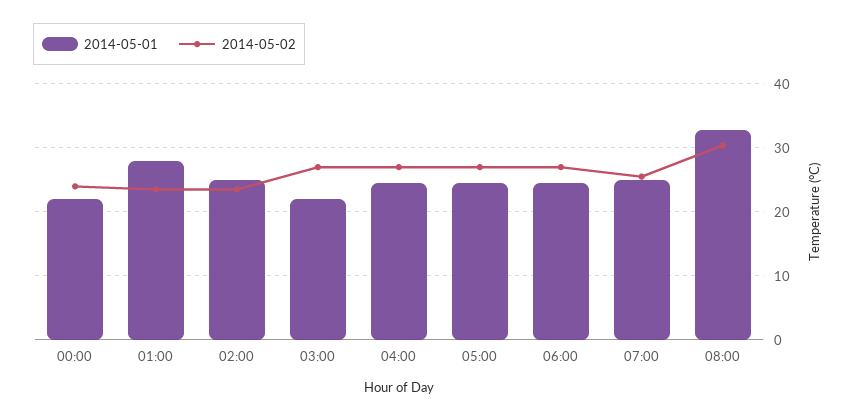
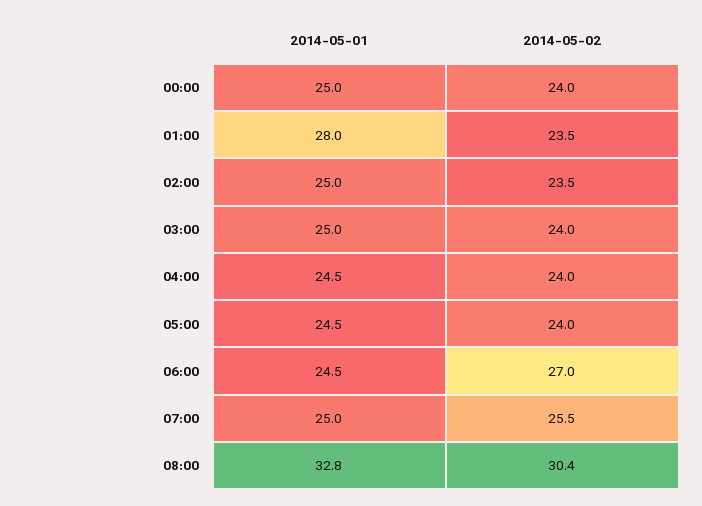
2014-05-01, 00:00: 22 -> 25
2014-05-01, 03:00: 22 -> 25
2014-05-02, 03:00: 27 -> 24
2014-05-02, 04:00: 27 -> 24
2014-05-02, 05:00: 27 -> 24

